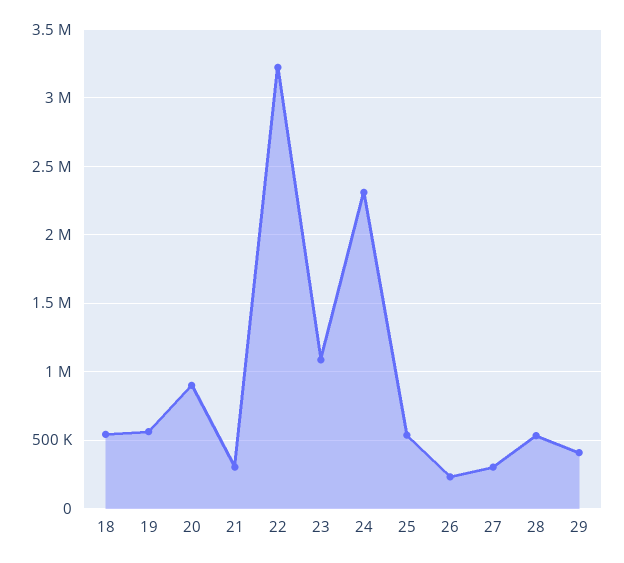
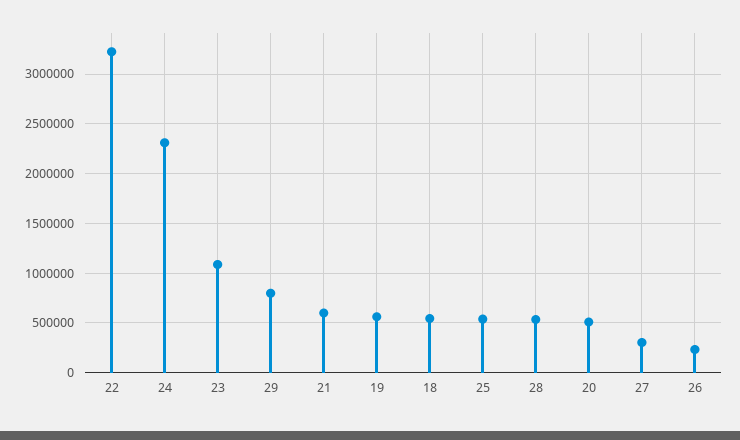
20: 900000 -> 500000
21: 300000 -> 600000
29: 400000 -> 800000

